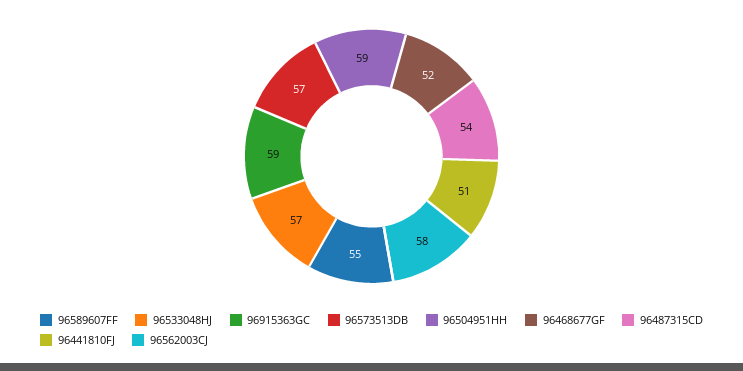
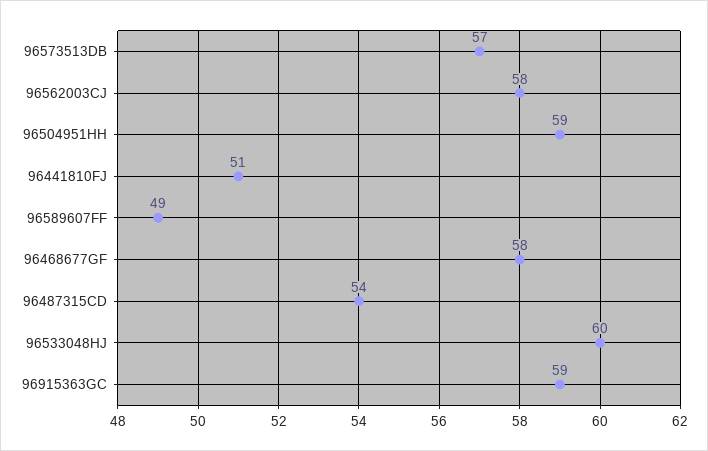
96589607FF: 55 -> 49
96533048HJ: 57 -> 60
96468677GF: 52 -> 58

